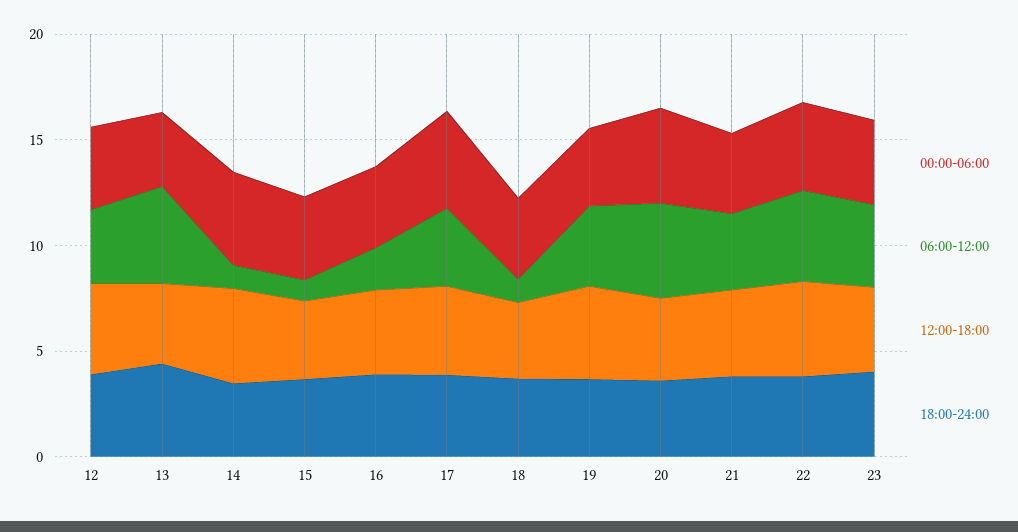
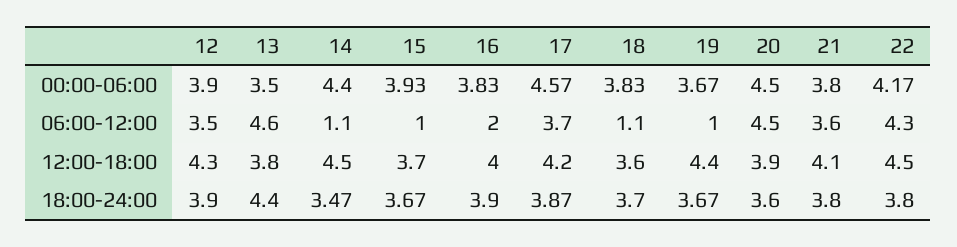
06:00-12:00, 19: 4 -> 1
00:00-06:00, 23: 4 -> none
06:00-12:00, 23: 4 -> none
12:00-18:00, 23: 4 -> none
18:00-24:00, 23: 4 -> none

